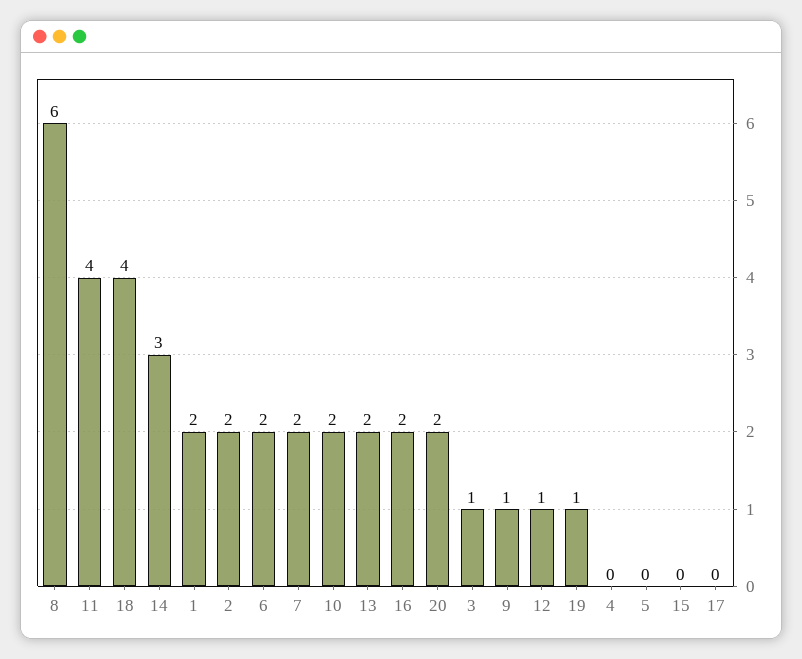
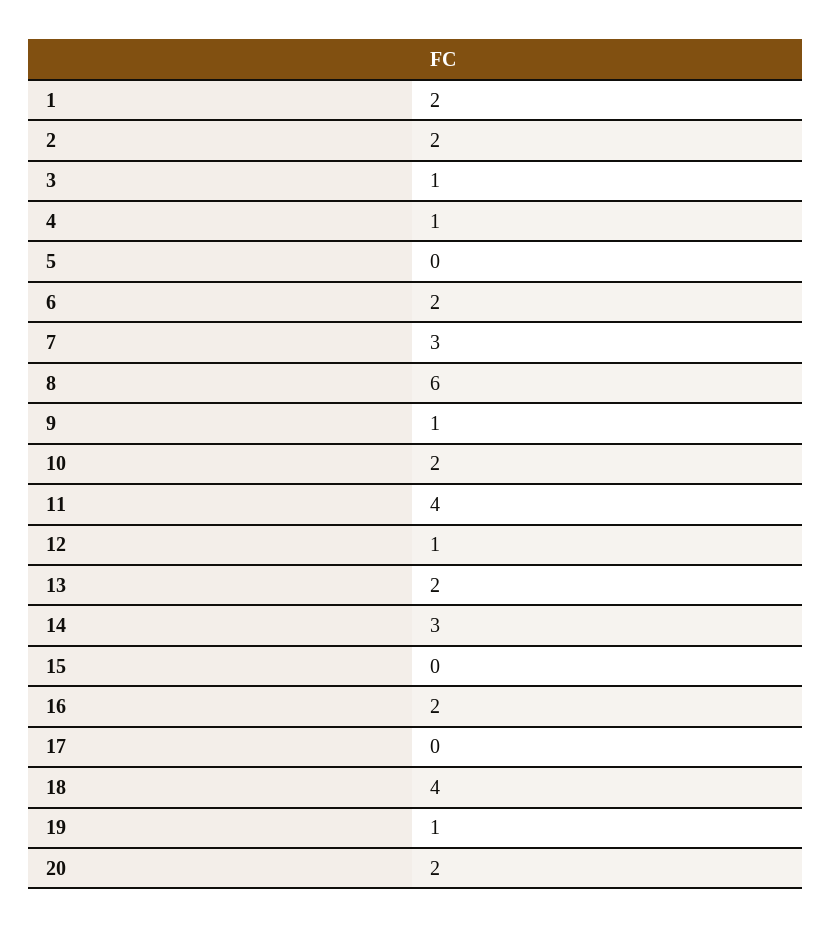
7: 2 -> 3
4: 0 -> 1

